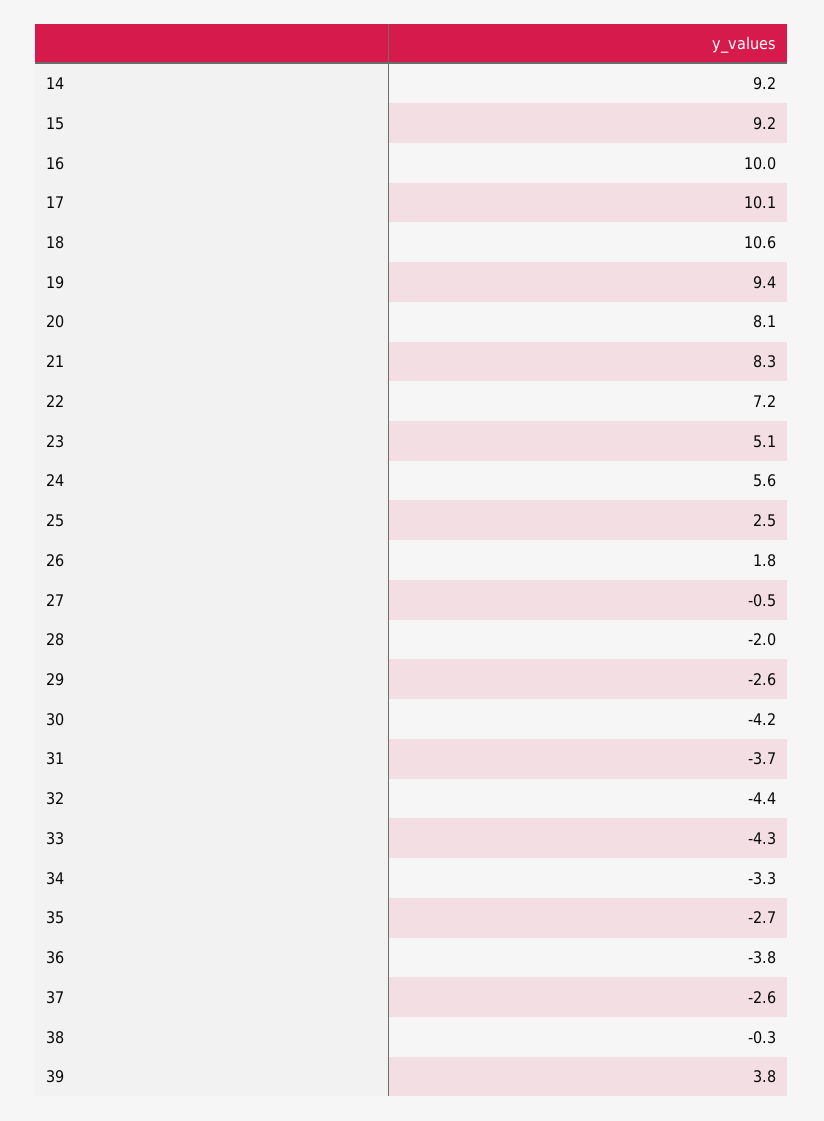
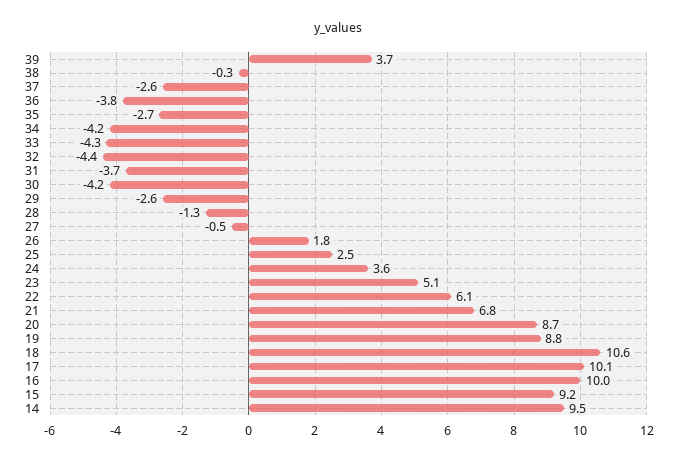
14: 9.2 -> 9.5
19: 9.4 -> 8.8
20: 8.1 -> 8.7
21: 8.3 -> 6.8
22: 7.2 -> 6.1
24: 5.6 -> 3.6
28: -2 -> -1.3
34: -3.3 -> -4.2
39: 3.8 -> 3.7

